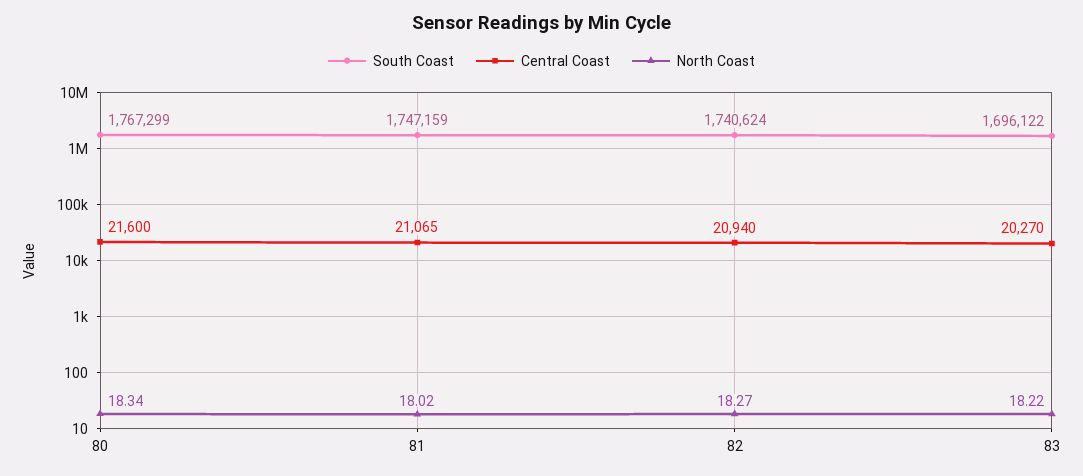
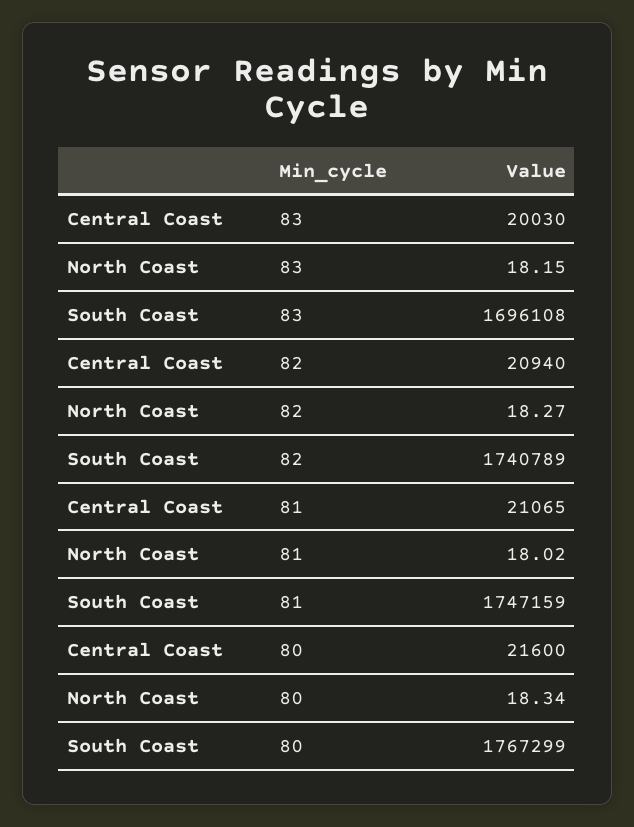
South Coast, 82: 1740624 -> 1740789
South Coast, 83: 1696122 -> 1696108
Central Coast, 83: 20270 -> 20030
North Coast, 83: 18.22 -> 18.15

